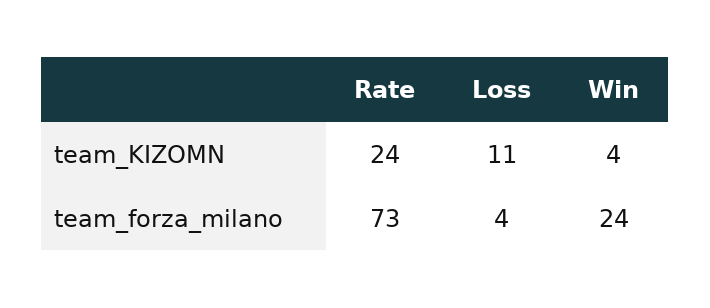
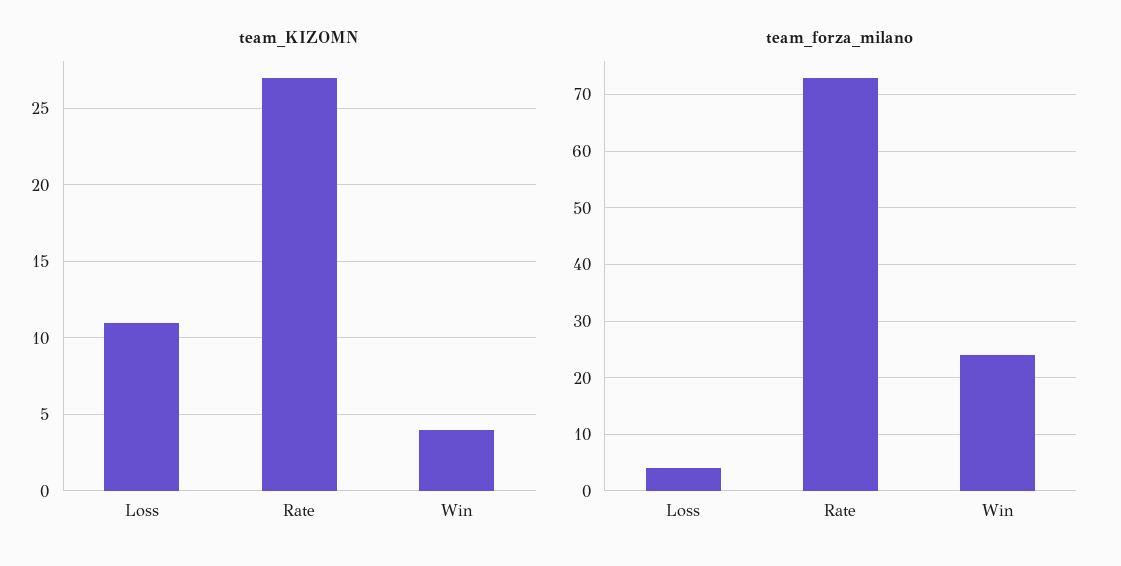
team_KIZOMN, Rate: 24 -> 27

